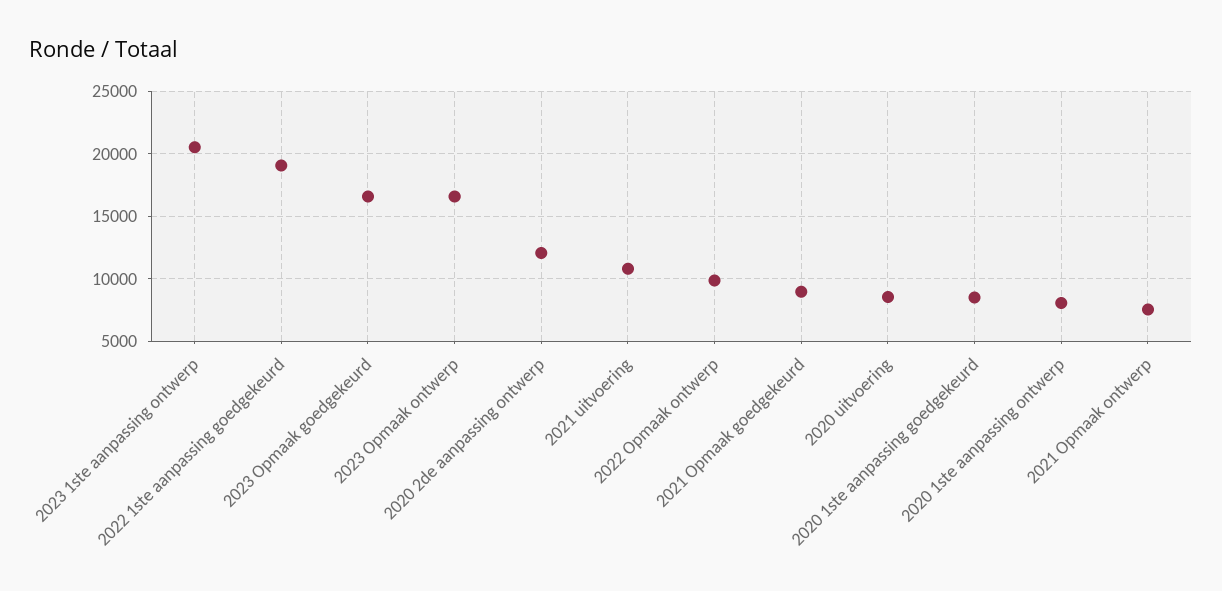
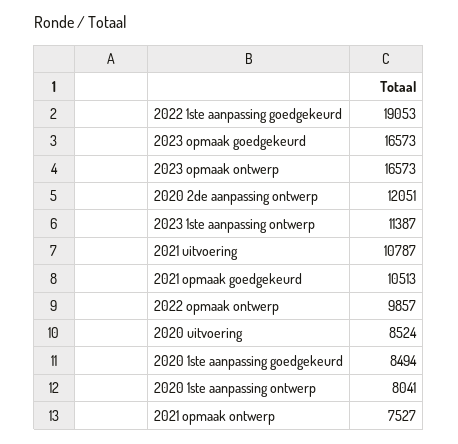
2023 1ste aanpassing ontwerp: 20500 -> 11387
2021 Opmaak goedgekeurd: 9000 -> 10513

